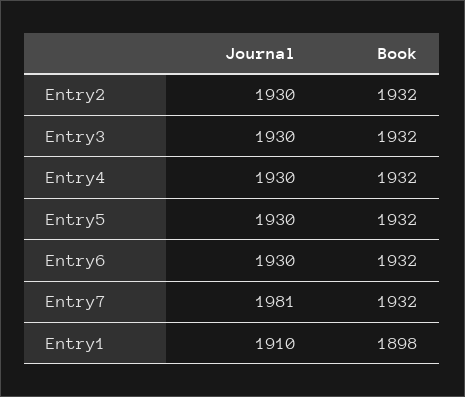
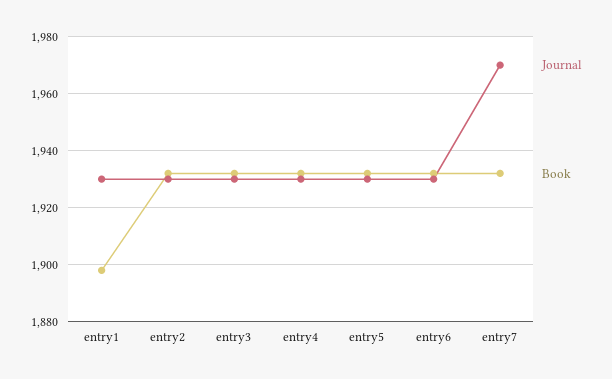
Journal, Entry7: 1981 -> 1970
Journal, Entry1: 1910 -> 1930

